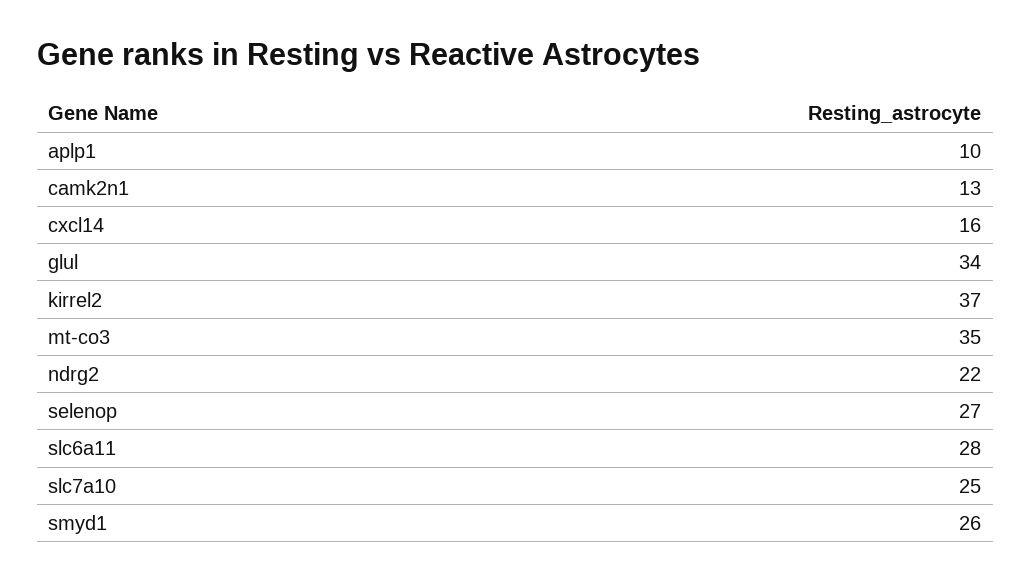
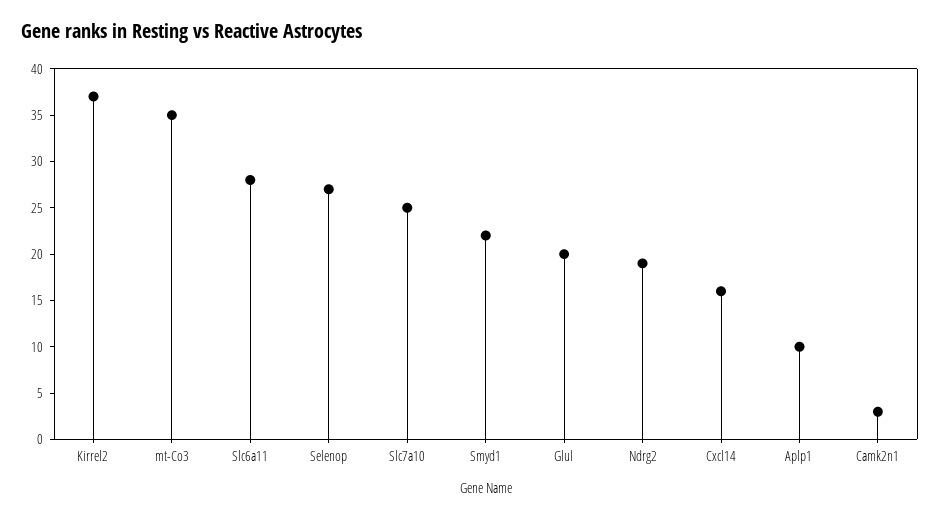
camk2n1: 13 -> 3
glul: 34 -> 20
ndrg2: 22 -> 19
smyd1: 26 -> 22

